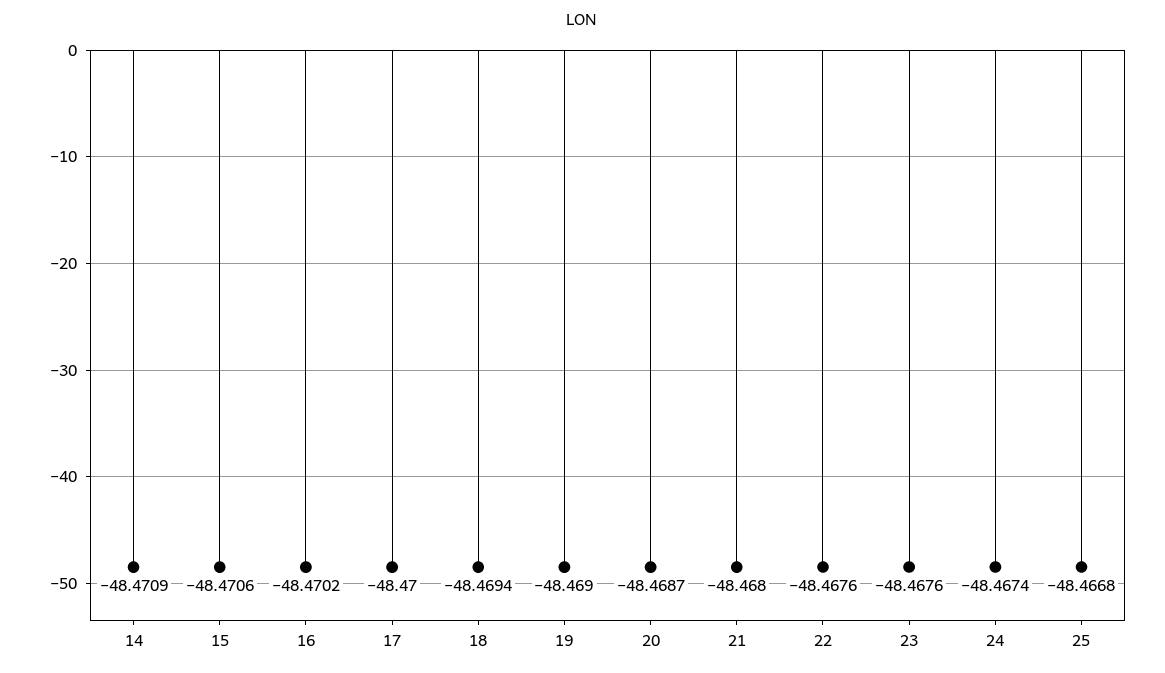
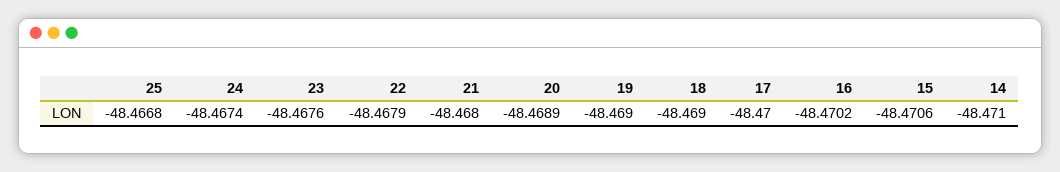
14: -48.4709 -> -48.471
18: -48.4694 -> -48.469
20: -48.4687 -> -48.4689
22: -48.4676 -> -48.4679

